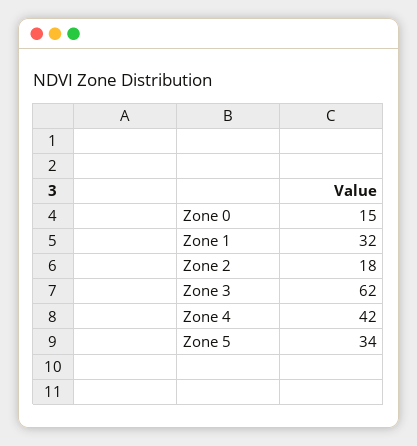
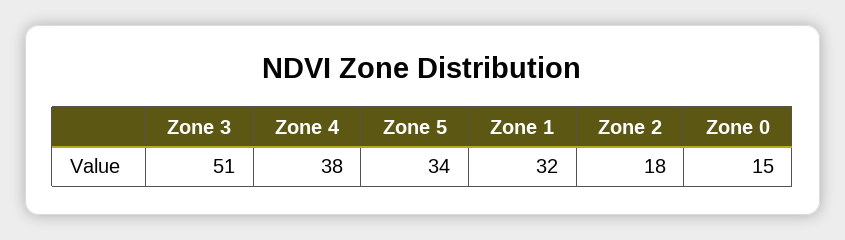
Zone 3: 62 -> 51
Zone 4: 42 -> 38

